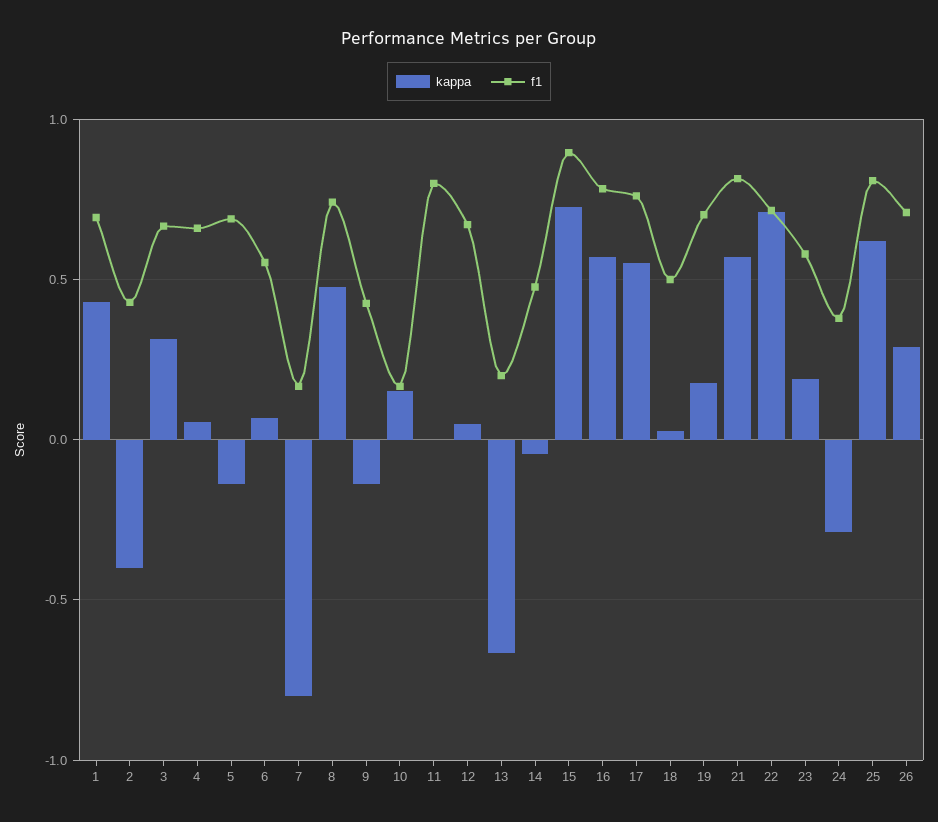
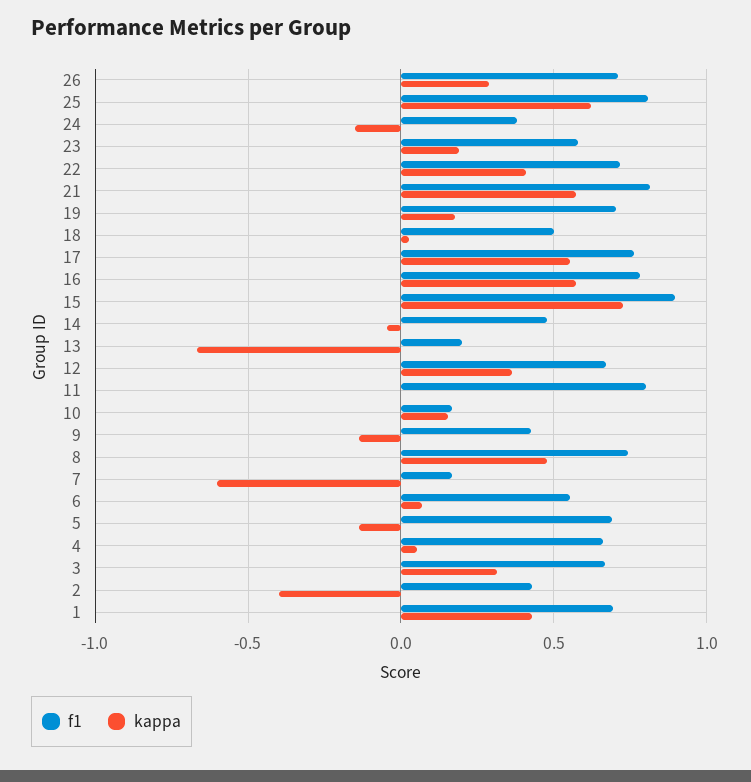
kappa, 7: -0.8 -> -0.6
kappa, 12: 0.05 -> 0.35
kappa, 22: 0.7 -> 0.4
kappa, 24: -0.3 -> -0.15

